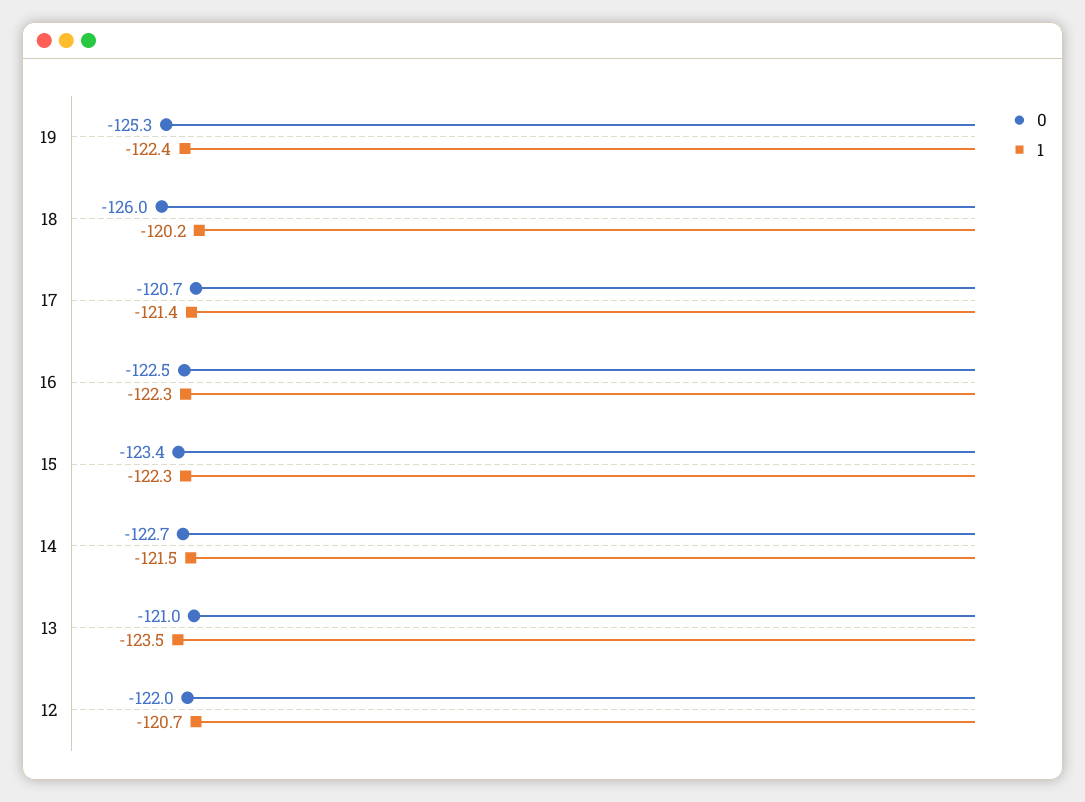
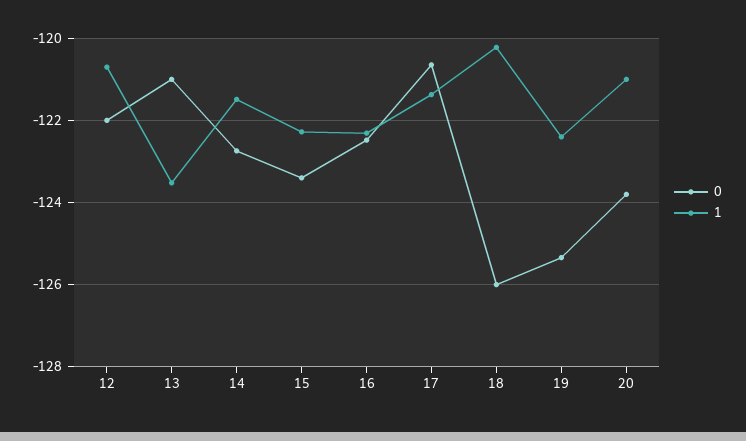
0, 20: none -> -123.8
1, 20: none -> -121

